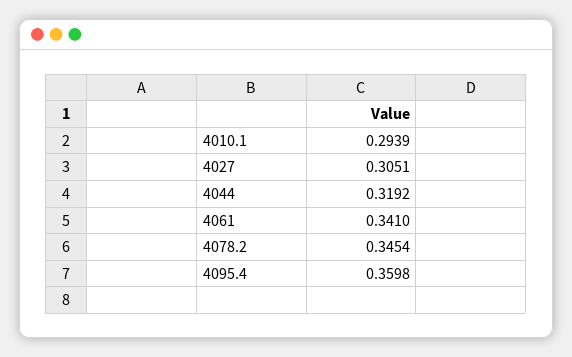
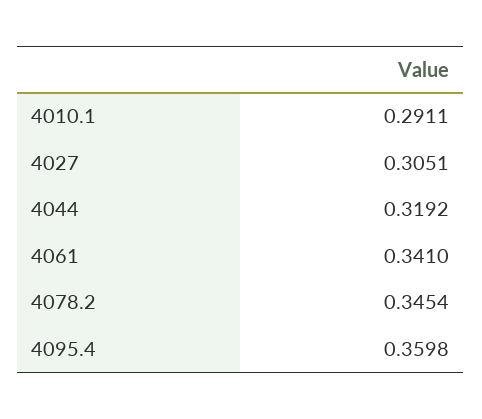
4010.1: 0.2939 -> 0.2911

